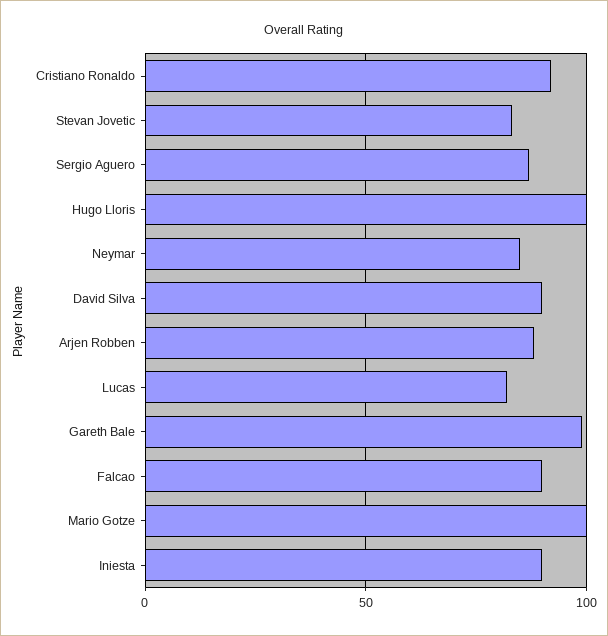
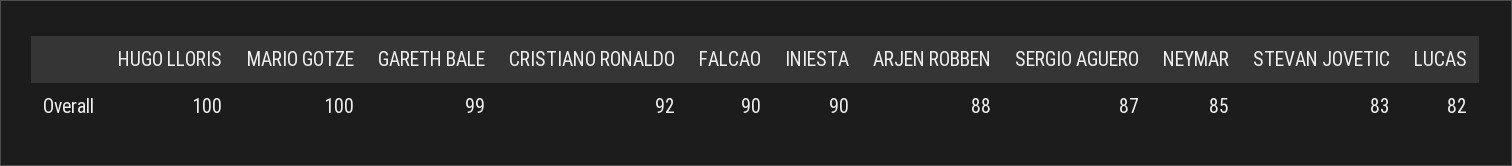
David Silva: 90 -> none

